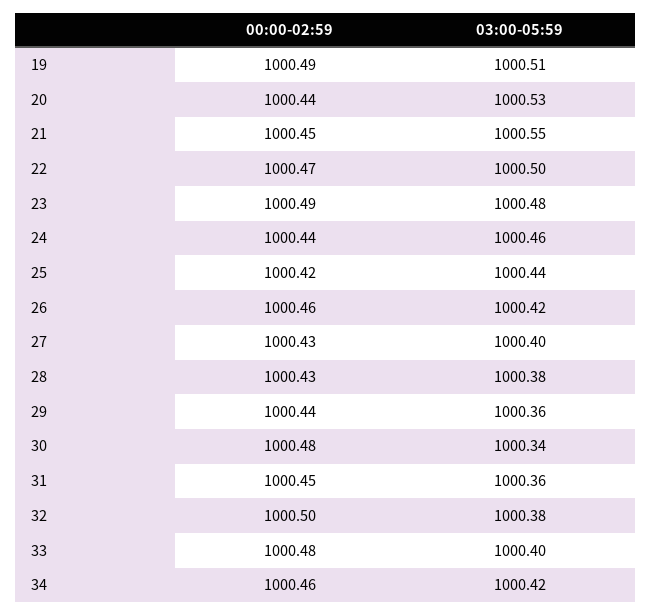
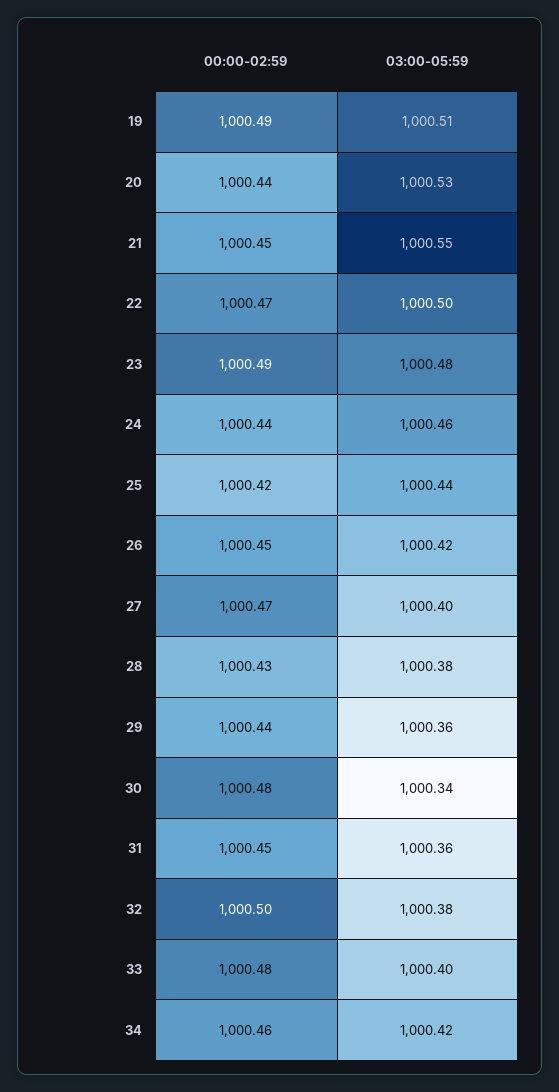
00:00-02:59, 26: 1000.46 -> 1000.45
00:00-02:59, 27: 1000.43 -> 1000.47

